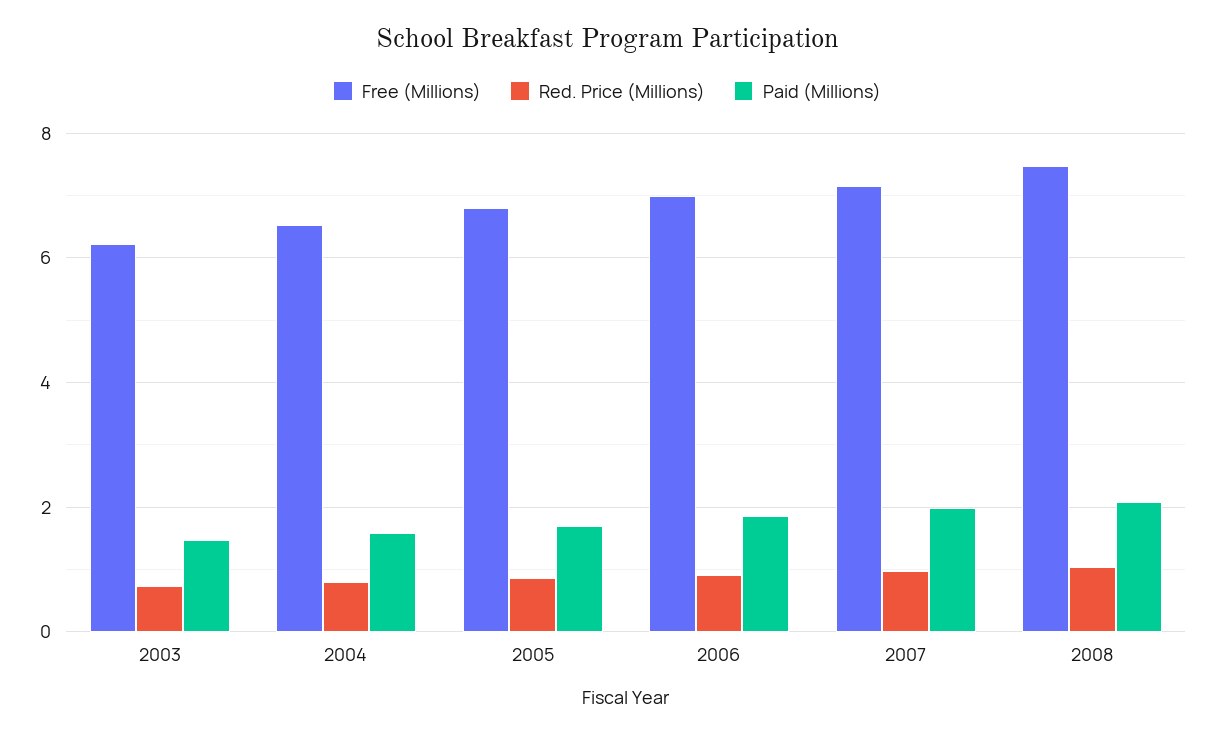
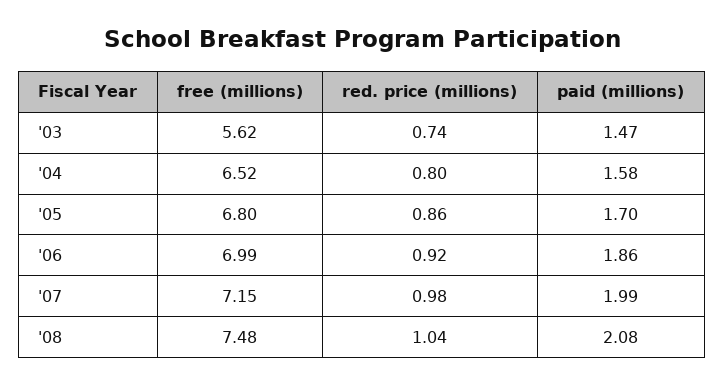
Free (Millions), 2003: 6.2 -> 5.62

